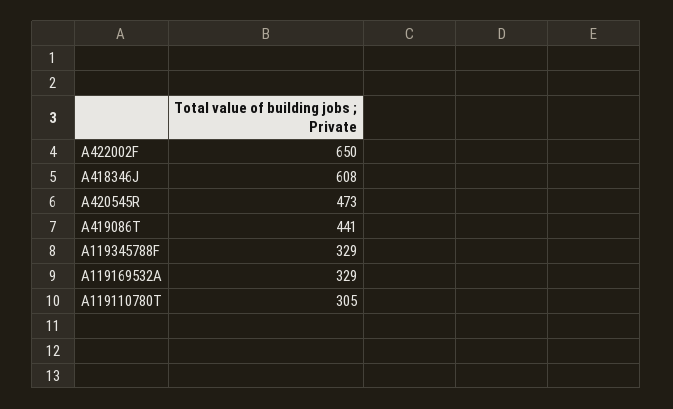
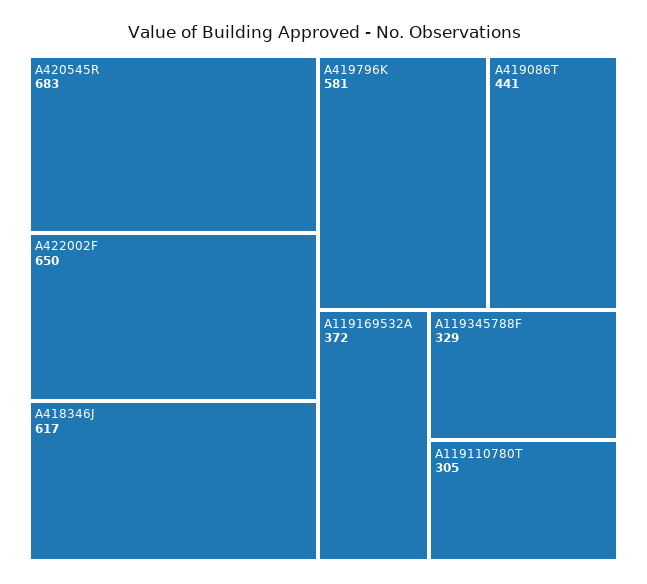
A418346J: 608 -> 617
A420545R: 473 -> 683
A119169532A: 329 -> 372
A419796K: none -> 581

